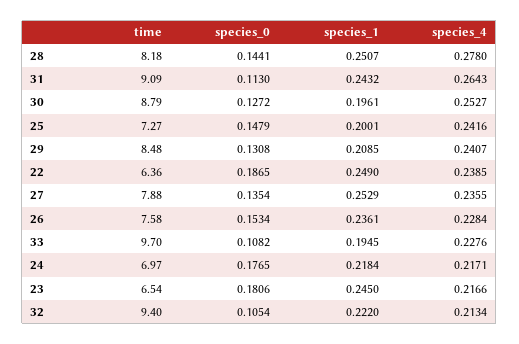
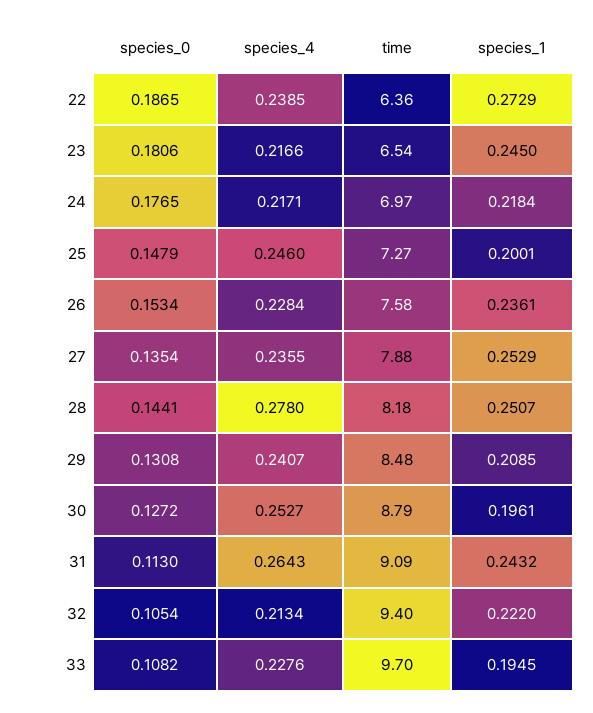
species_4, 25: 0.2416 -> 0.246
species_1, 22: 0.249 -> 0.2729

